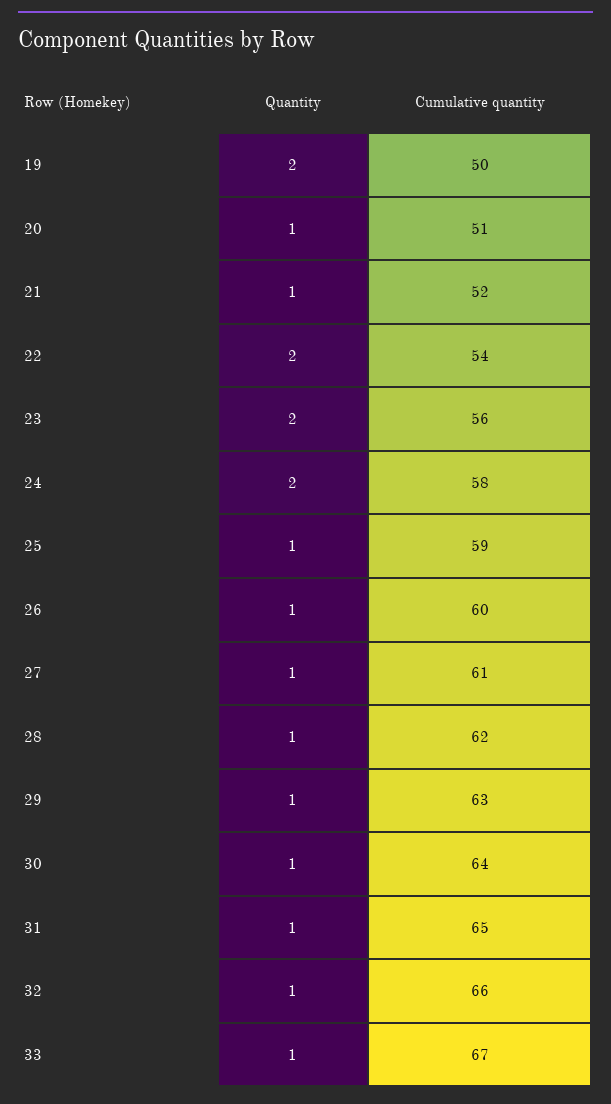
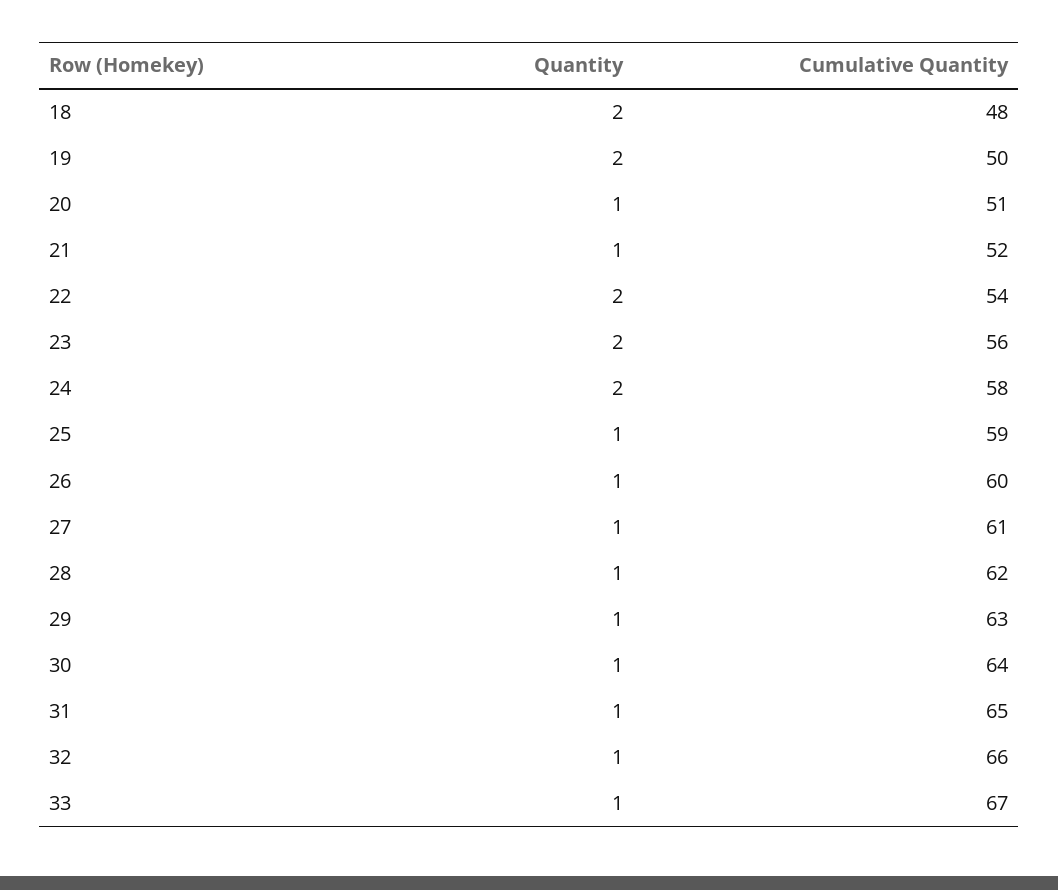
Quantity, 18: none -> 2
Cumulative quantity, 18: none -> 48

